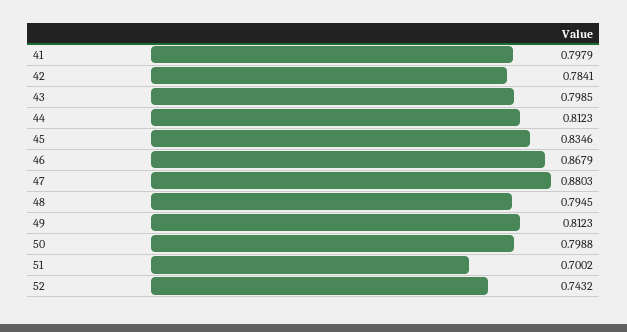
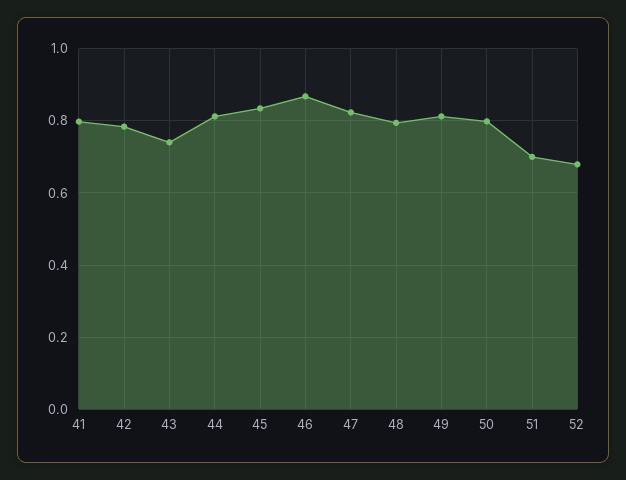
43: 0.7985 -> 0.74
47: 0.8803 -> 0.82
52: 0.7432 -> 0.68

